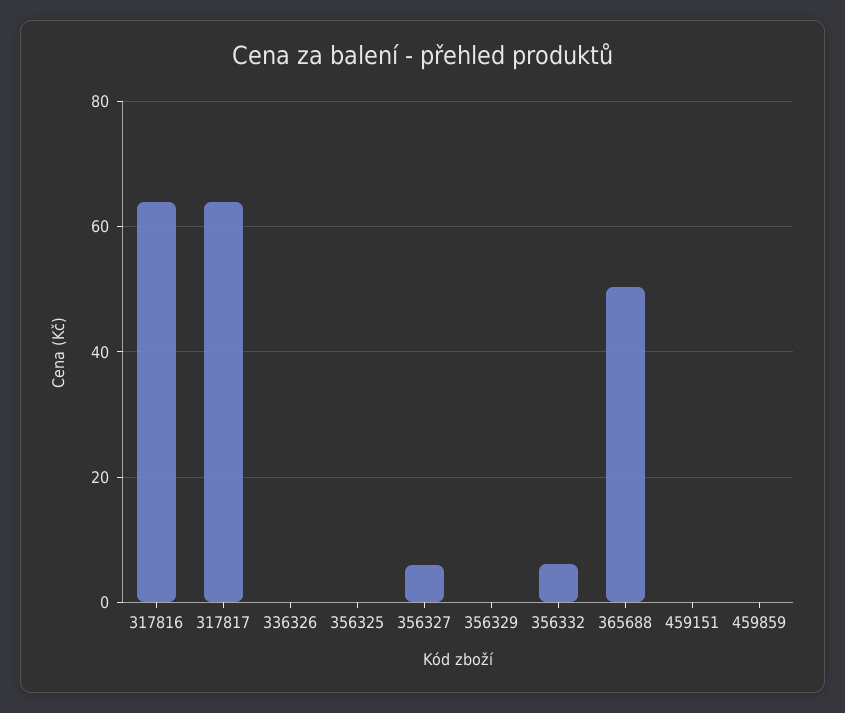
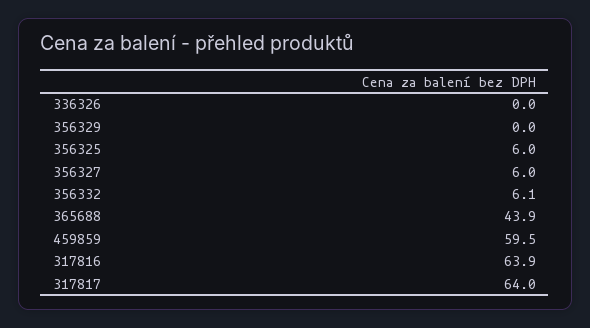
356325: 0 -> 6
365688: 50 -> 43.9
459151: 0 -> none
459859: 0 -> 59.5

